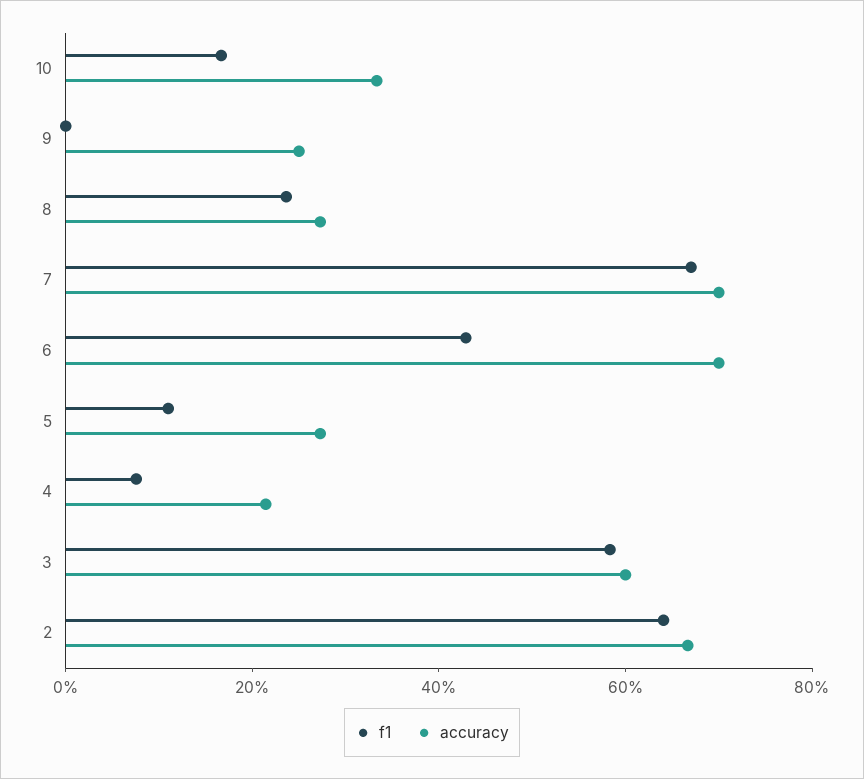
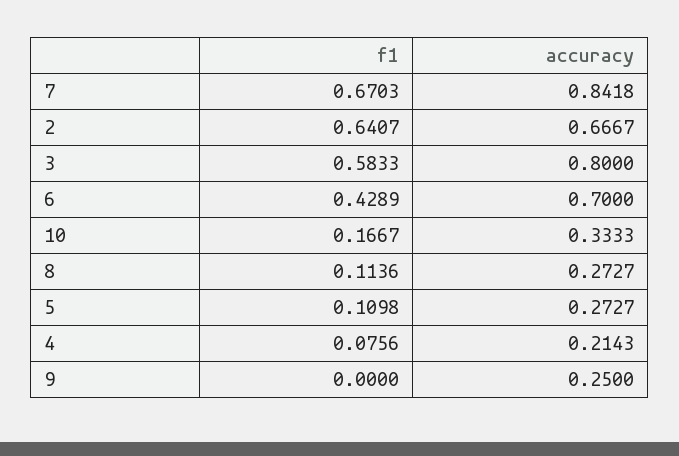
f1, 8: 0.25 -> 0.1136
accuracy, 7: 0.7 -> 0.8418
accuracy, 3: 0.6 -> 0.8

